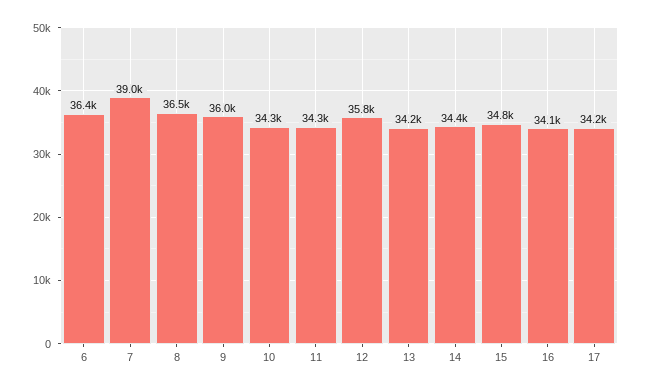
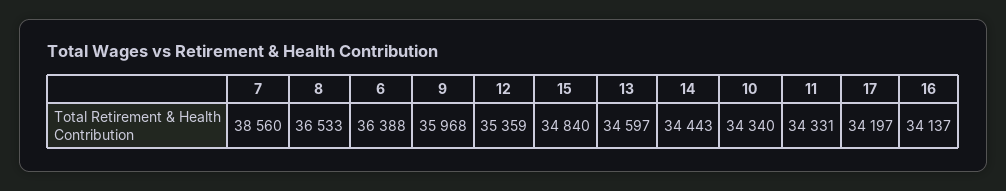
7: 39000 -> 38560
12: 35800 -> 35359
13: 34200 -> 34597

